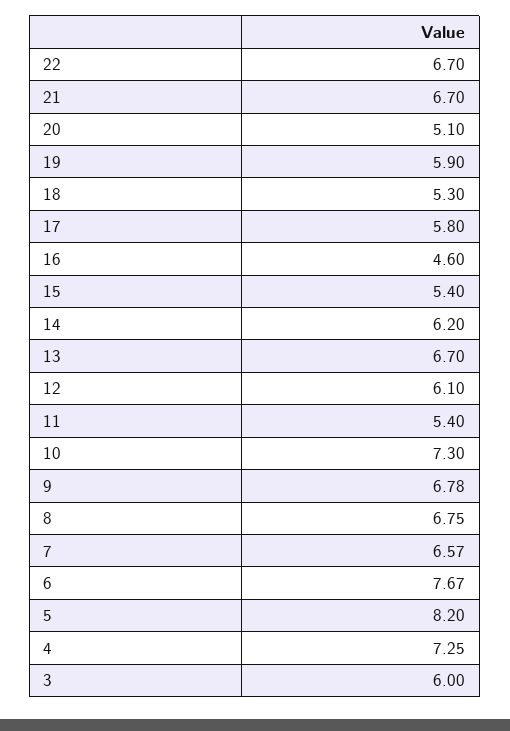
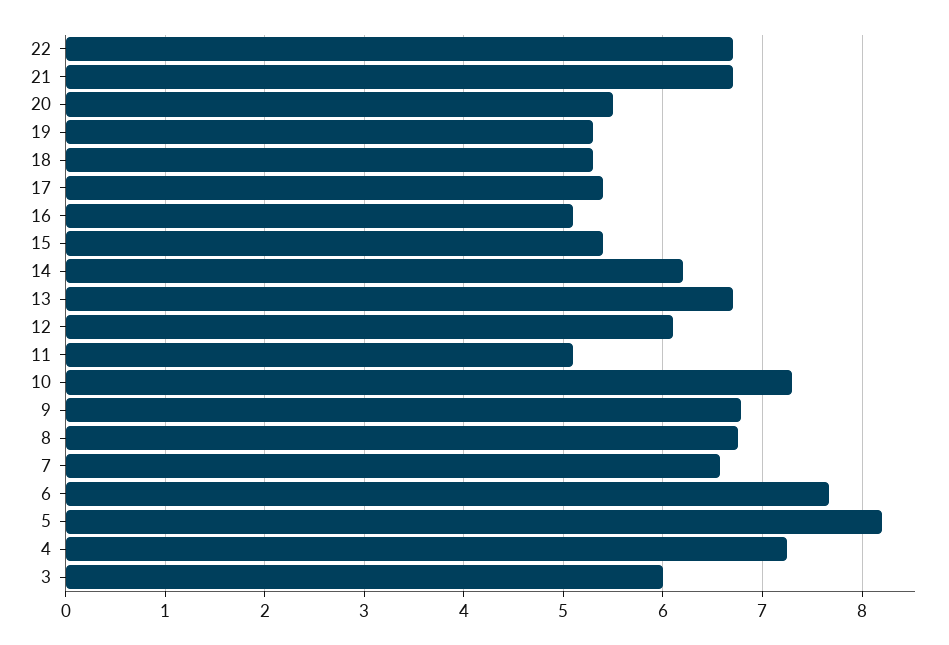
20: 5.1 -> 5.5
19: 5.9 -> 5.3
17: 5.8 -> 5.4
16: 4.6 -> 5.1
11: 5.4 -> 5.1

